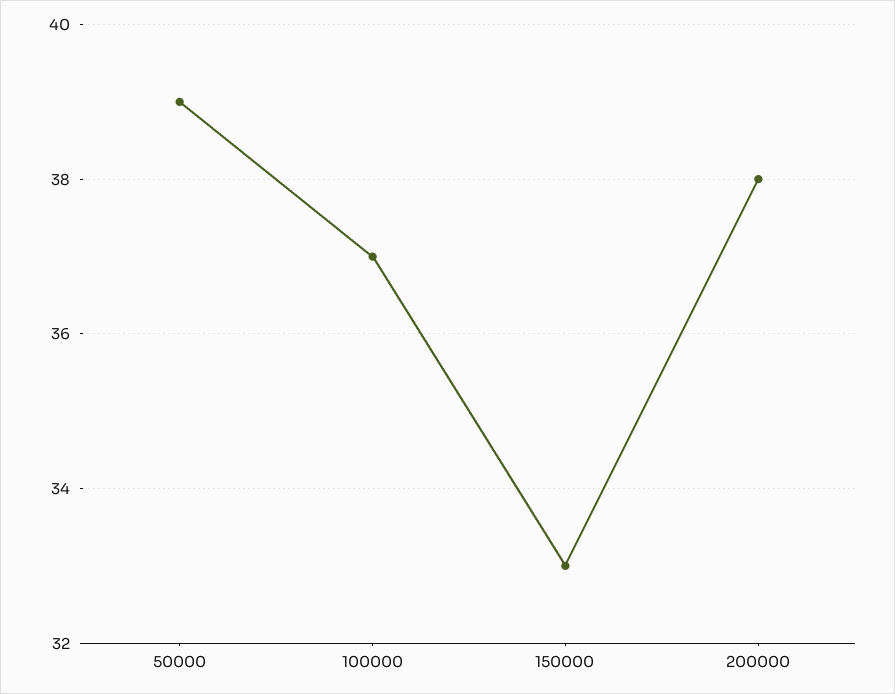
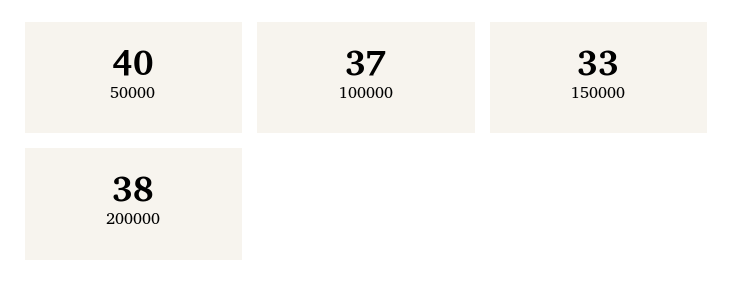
50000: 39 -> 40

